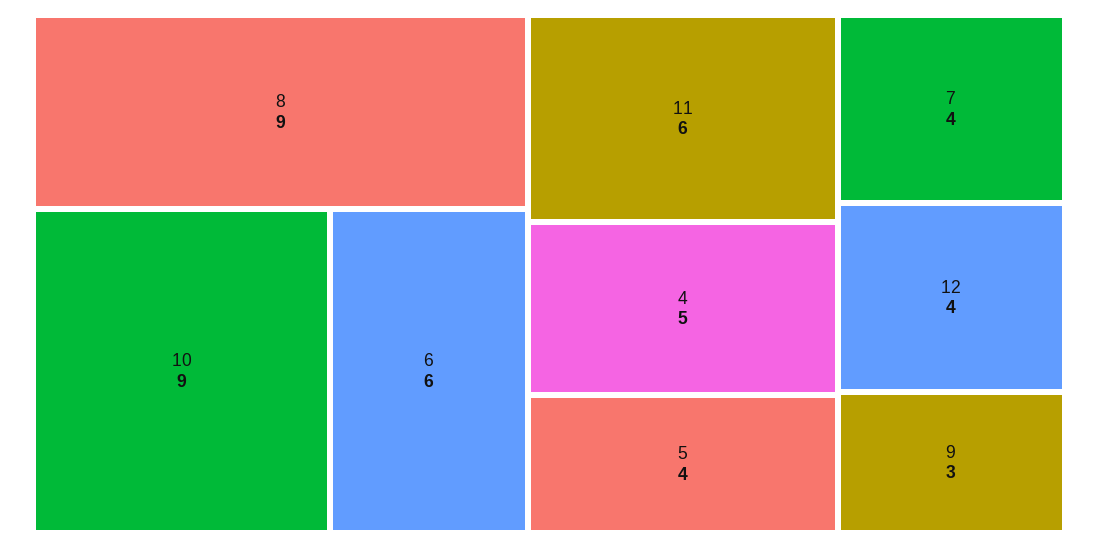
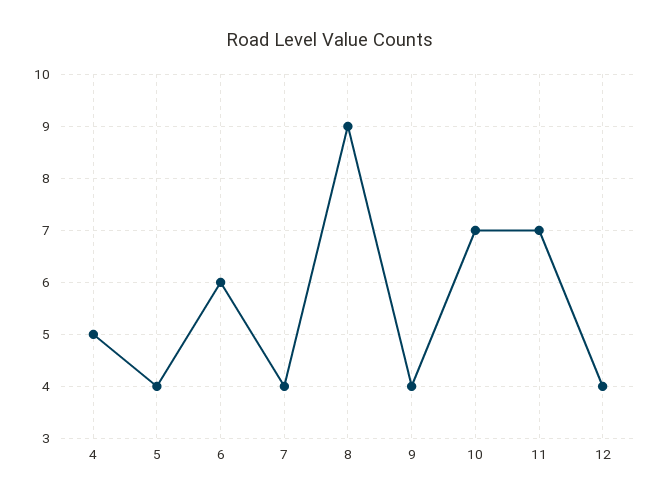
10: 9 -> 7
11: 6 -> 7
9: 3 -> 4

